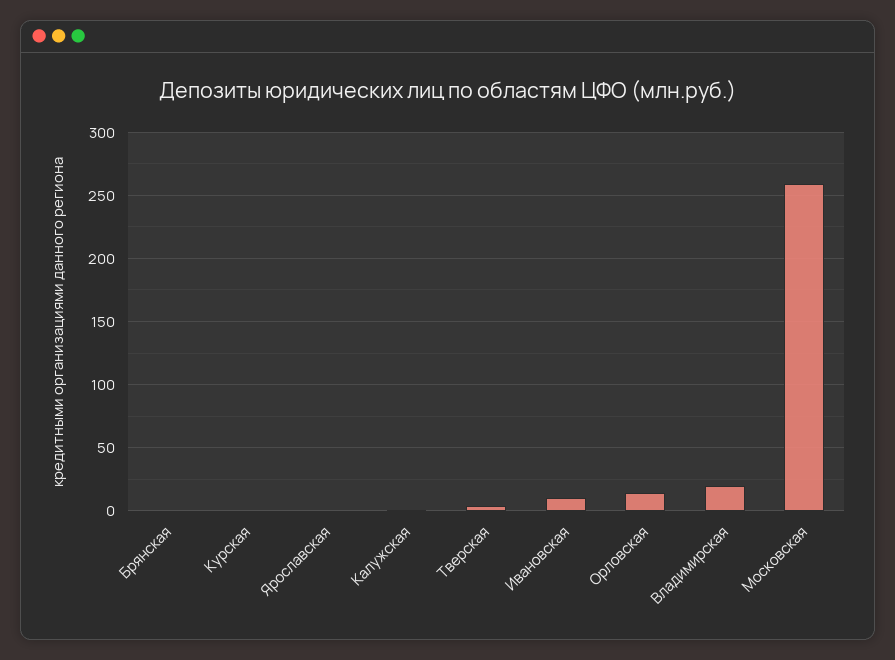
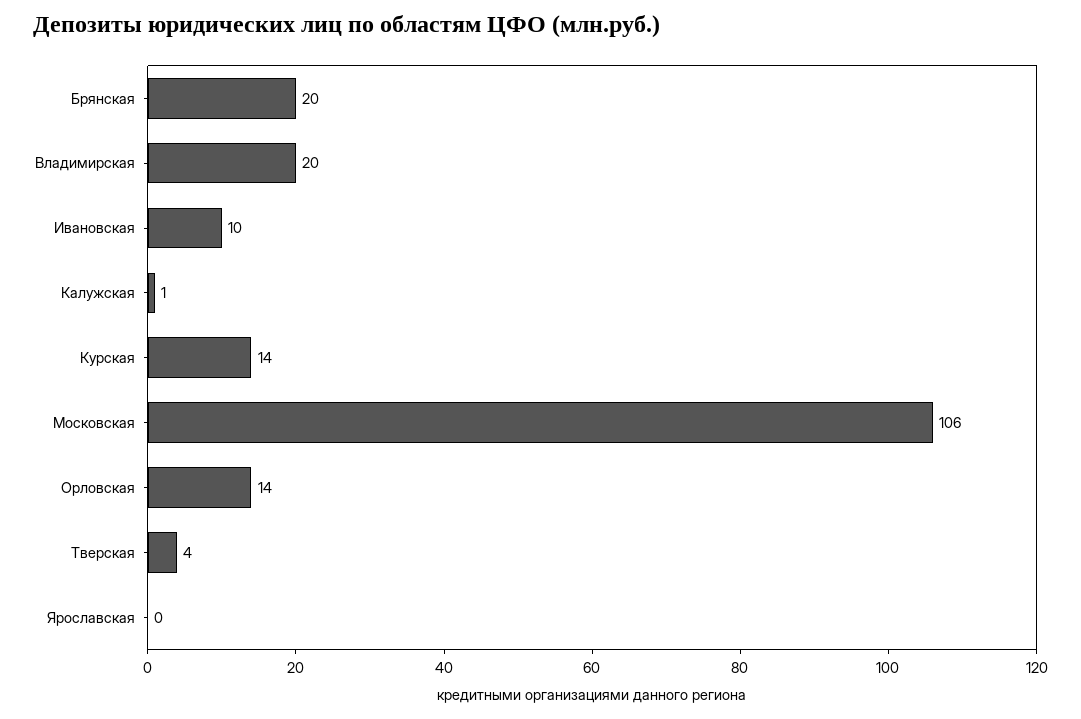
Брянская: 0 -> 20
Курская: 0 -> 14
Московская: 260 -> 106

